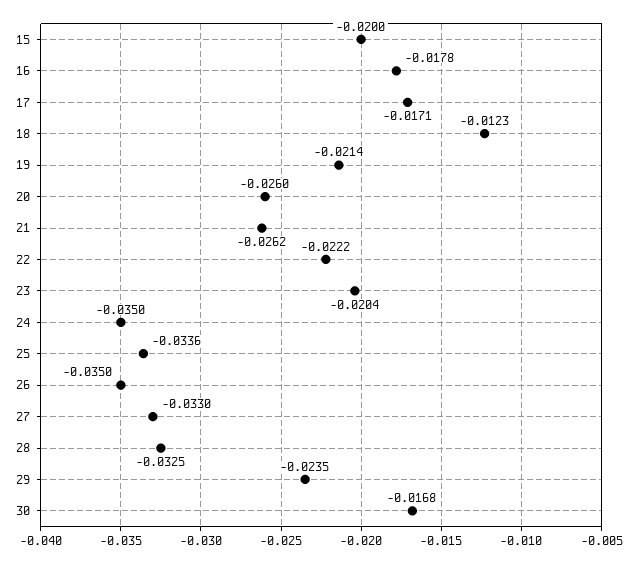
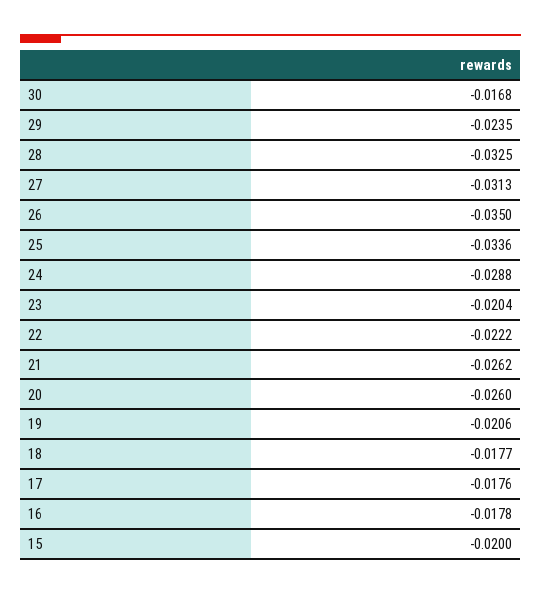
17: -0.0171 -> -0.0176
18: -0.0123 -> -0.0177
19: -0.0214 -> -0.0206
24: -0.035 -> -0.0288
27: -0.033 -> -0.0313

